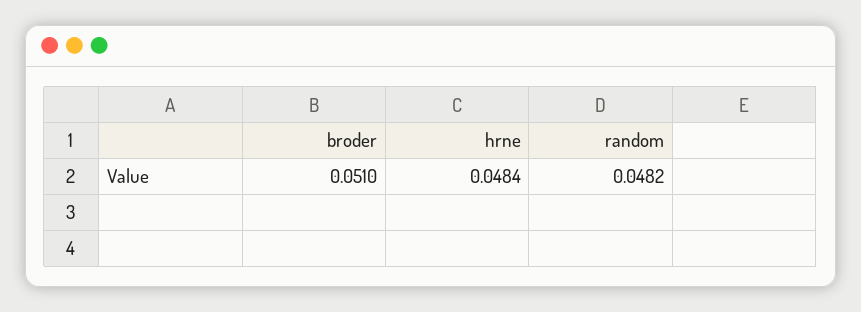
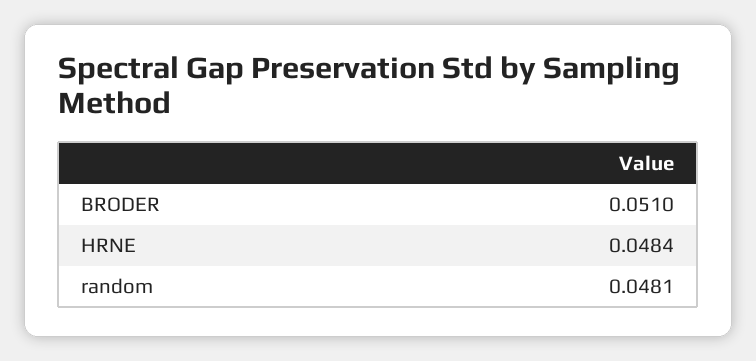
random: 0.0482 -> 0.0481

